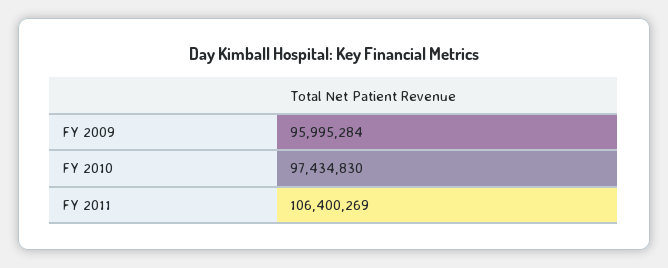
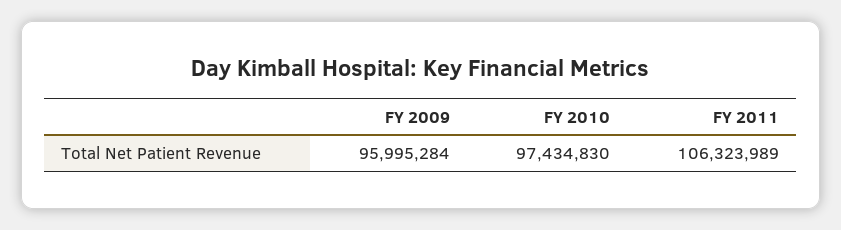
FY 2011: 106400269 -> 106323989

